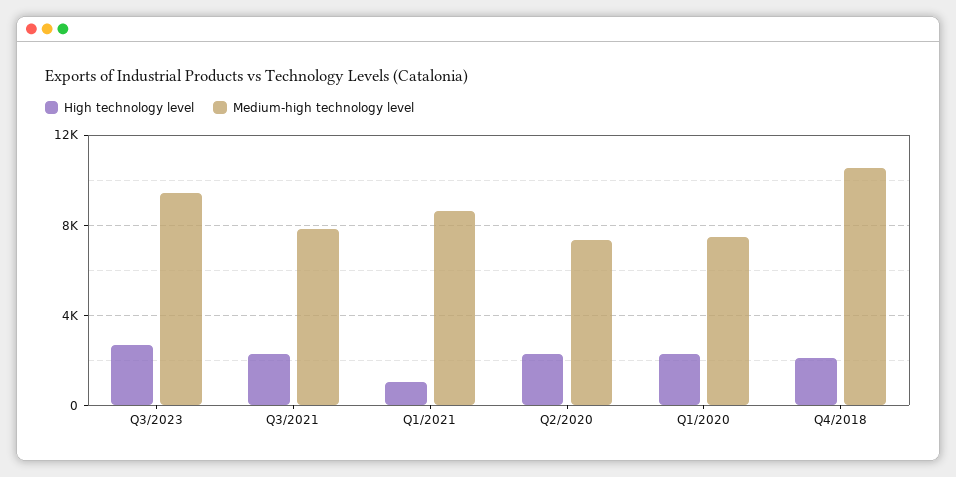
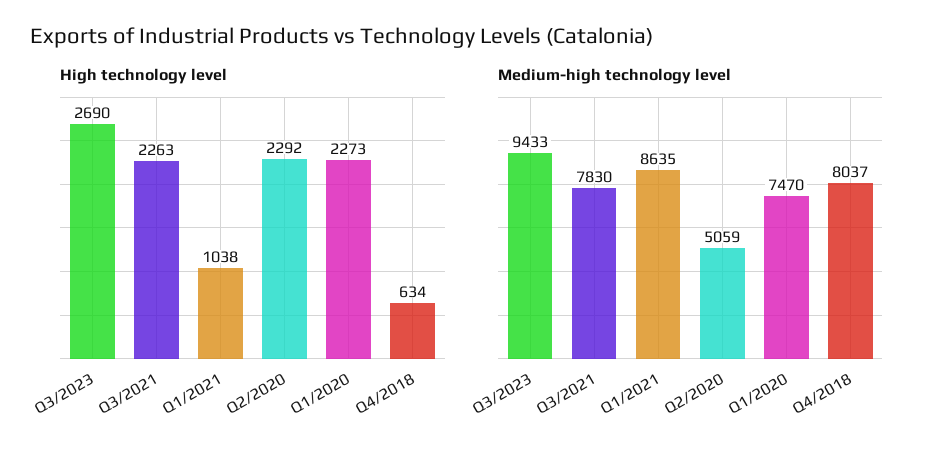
Medium-high technology level, Q2/2020: 7500 -> 5059
High technology level, Q4/2018: 2000 -> 634
Medium-high technology level, Q4/2018: 10500 -> 8037

